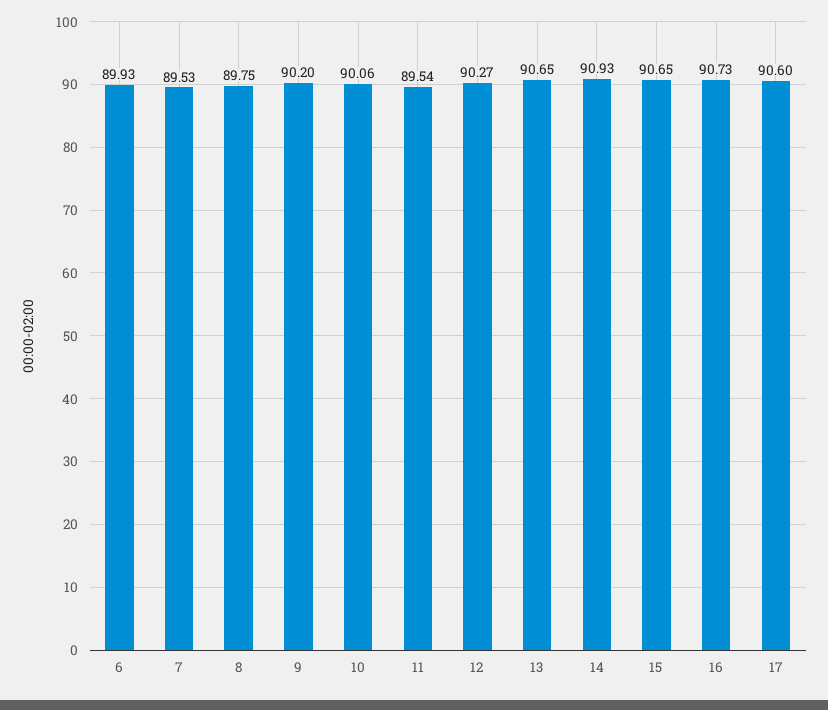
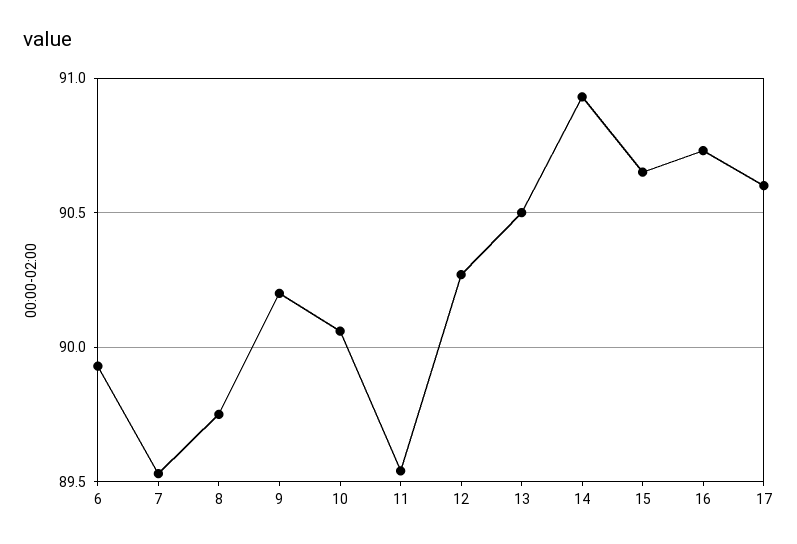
13: 90.65 -> 90.5

